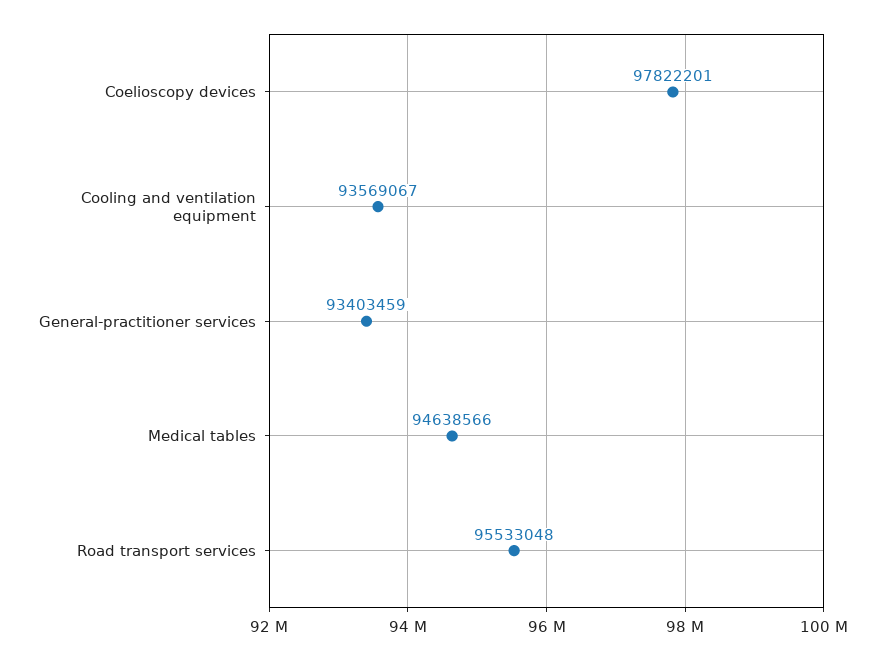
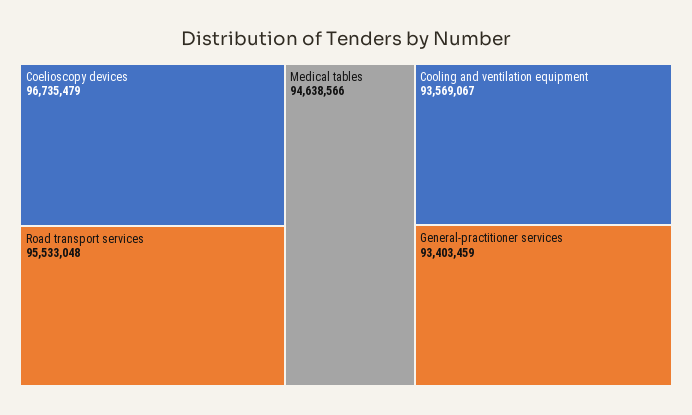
Coelioscopy devices: 97822201 -> 96735479

